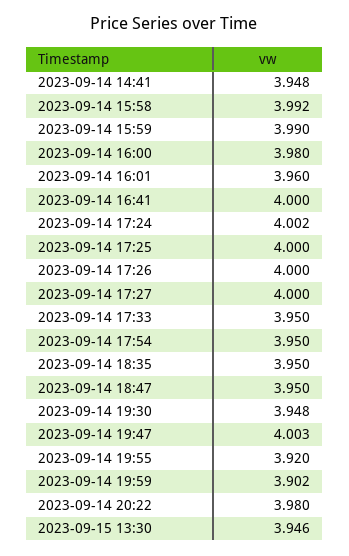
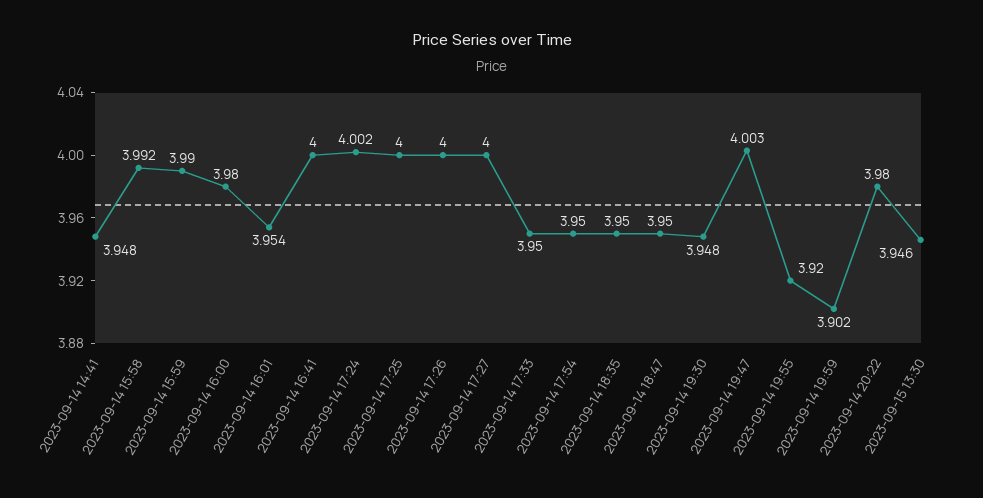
2023-09-14 16:01: 3.96 -> 3.954

